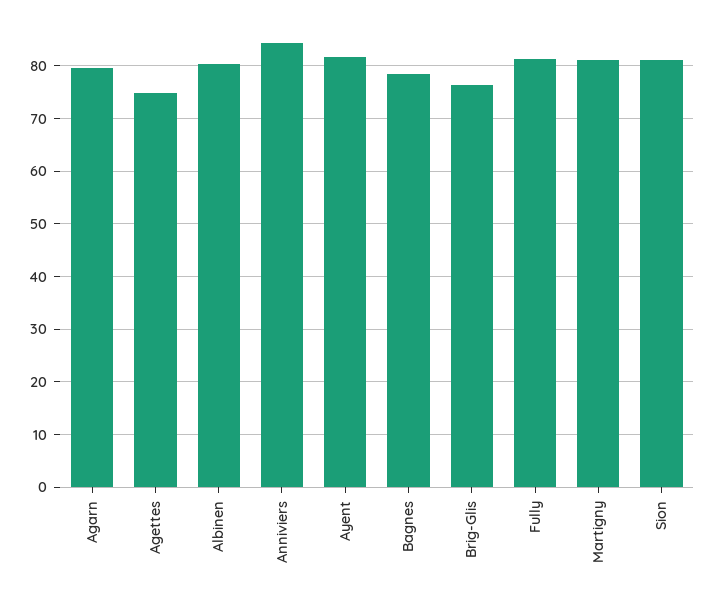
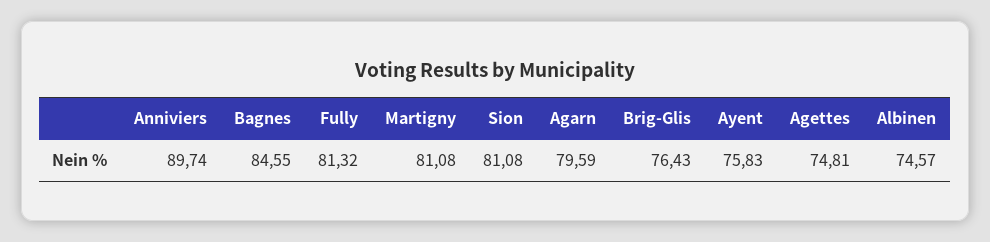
Albinen: 80 -> 74.57
Anniviers: 84 -> 89.74
Ayent: 82 -> 75.83
Bagnes: 78 -> 84.55

